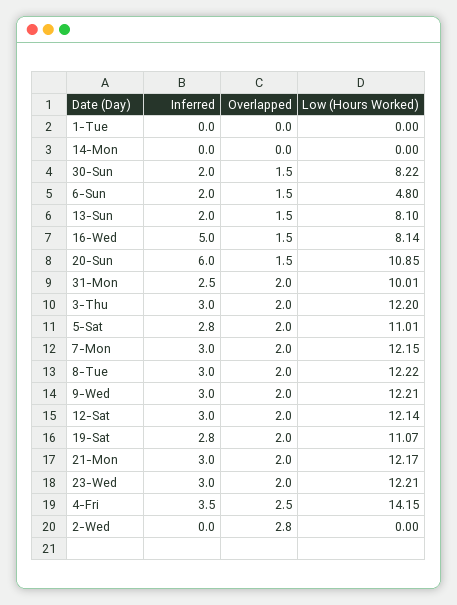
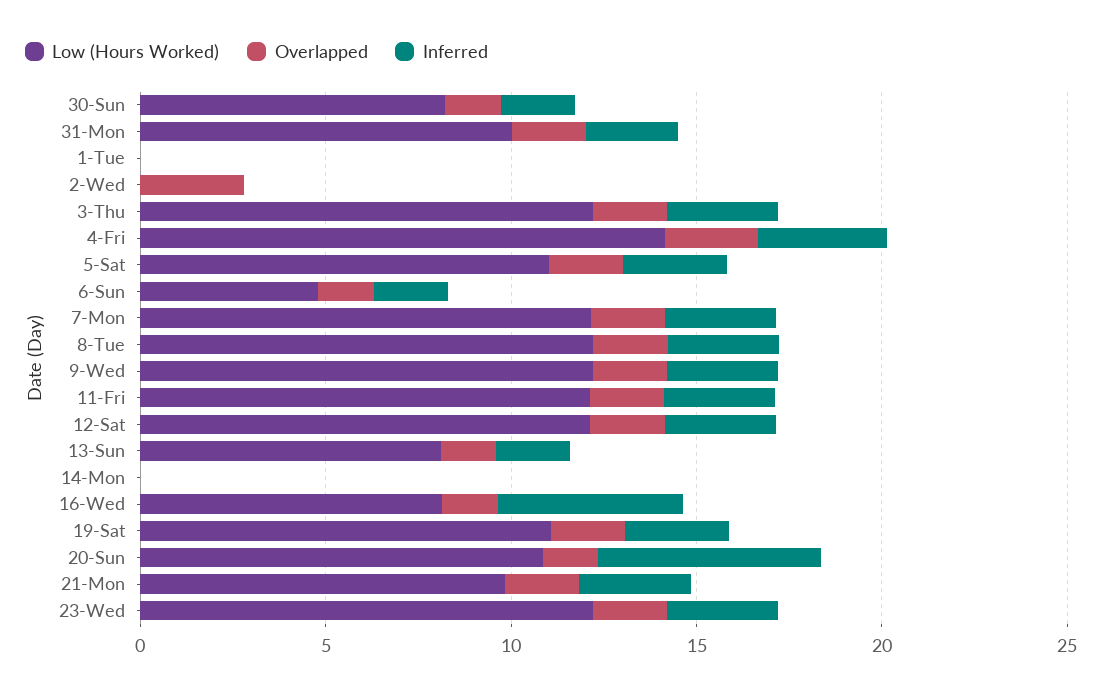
Low (Hours Worked), 21-Mon: 12.17 -> 10
Low (Hours Worked), 11-Fri: none -> 12
Overlapped, 11-Fri: none -> 2
Inferred, 11-Fri: none -> 3

